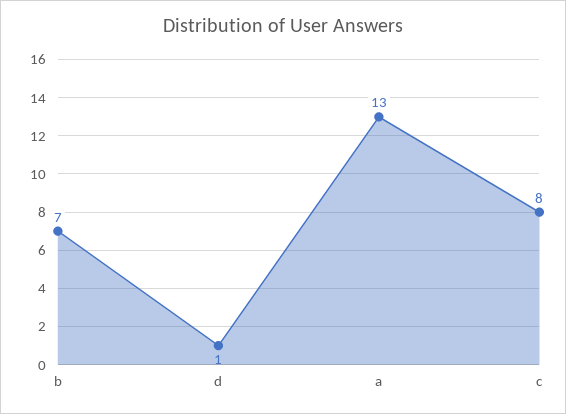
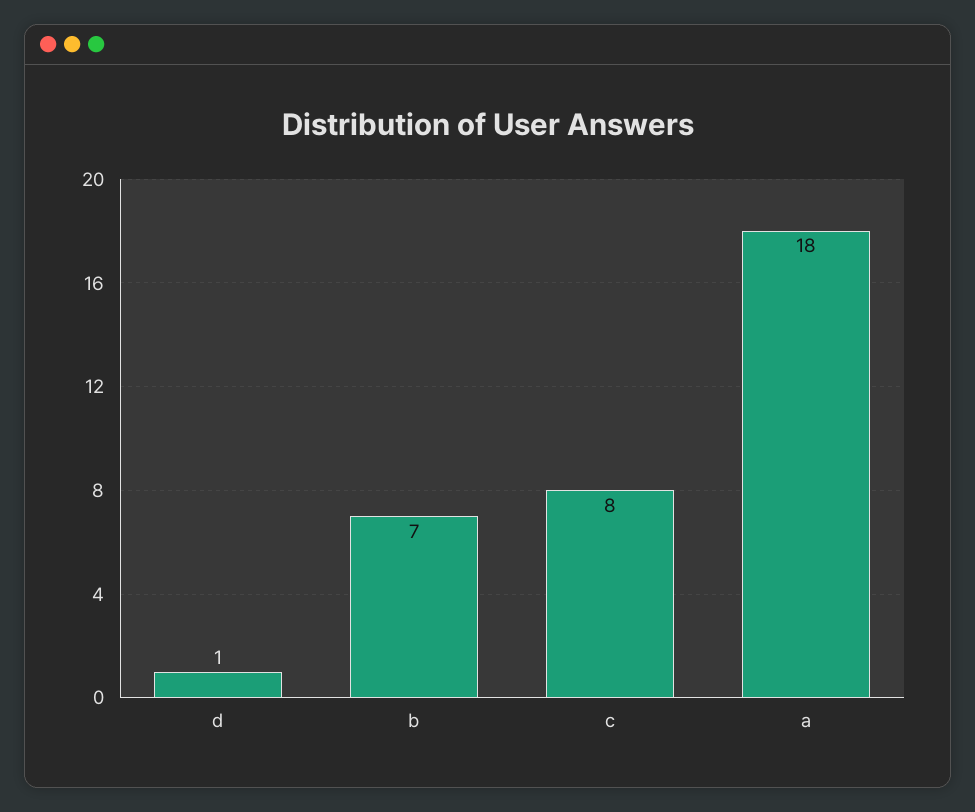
a: 13 -> 18

